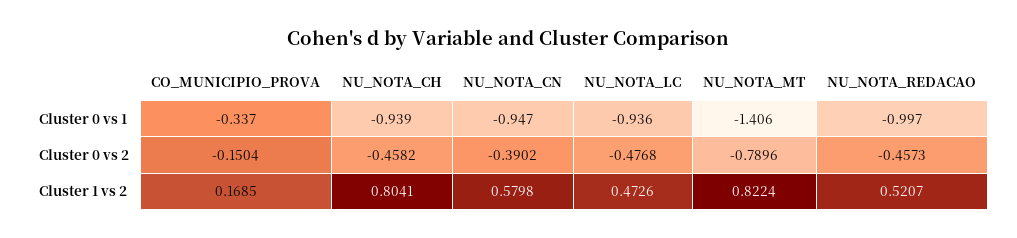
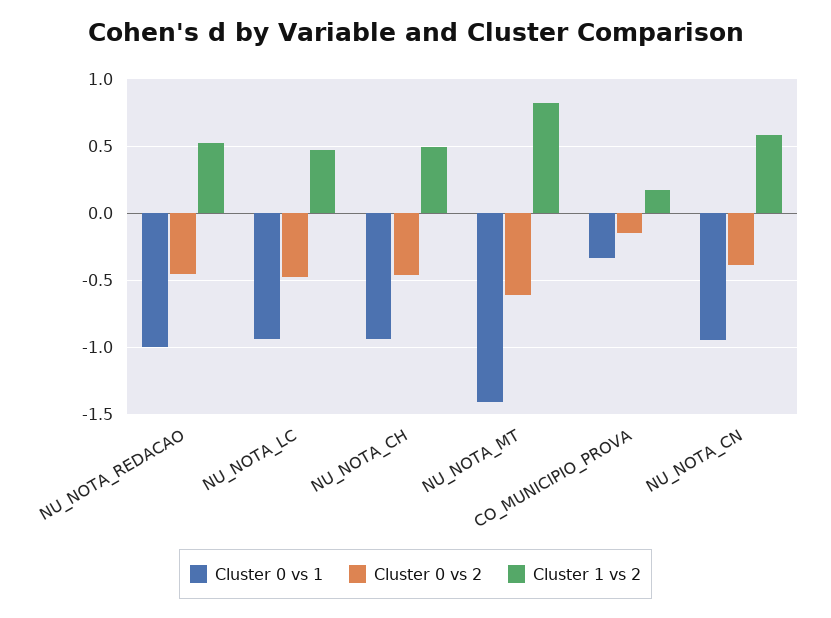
Cluster 0 vs 2, NU_NOTA_MT: -0.7896 -> -0.6
Cluster 1 vs 2, NU_NOTA_CH: 0.8041 -> 0.5

